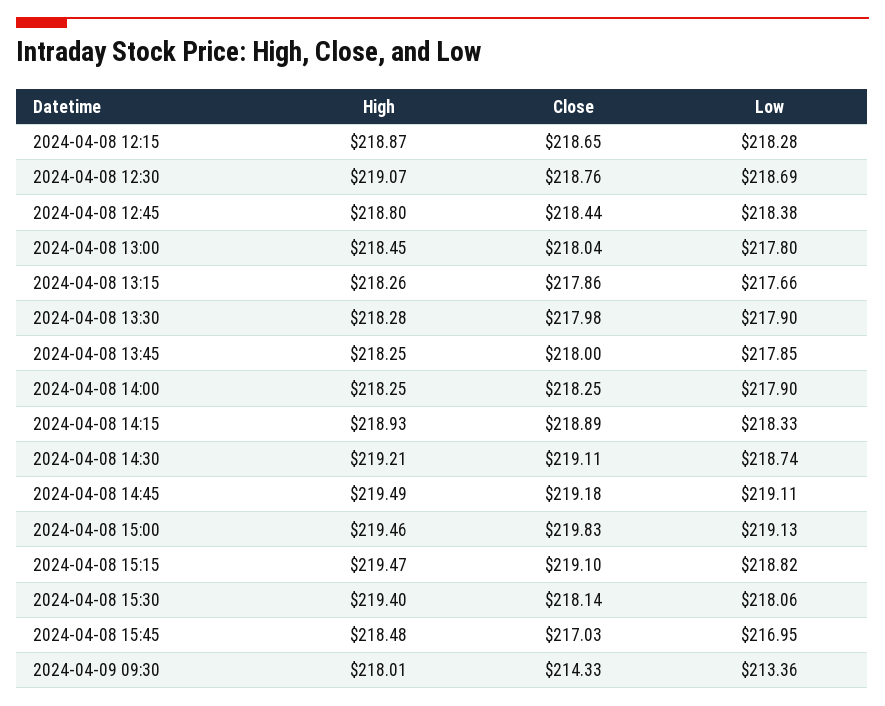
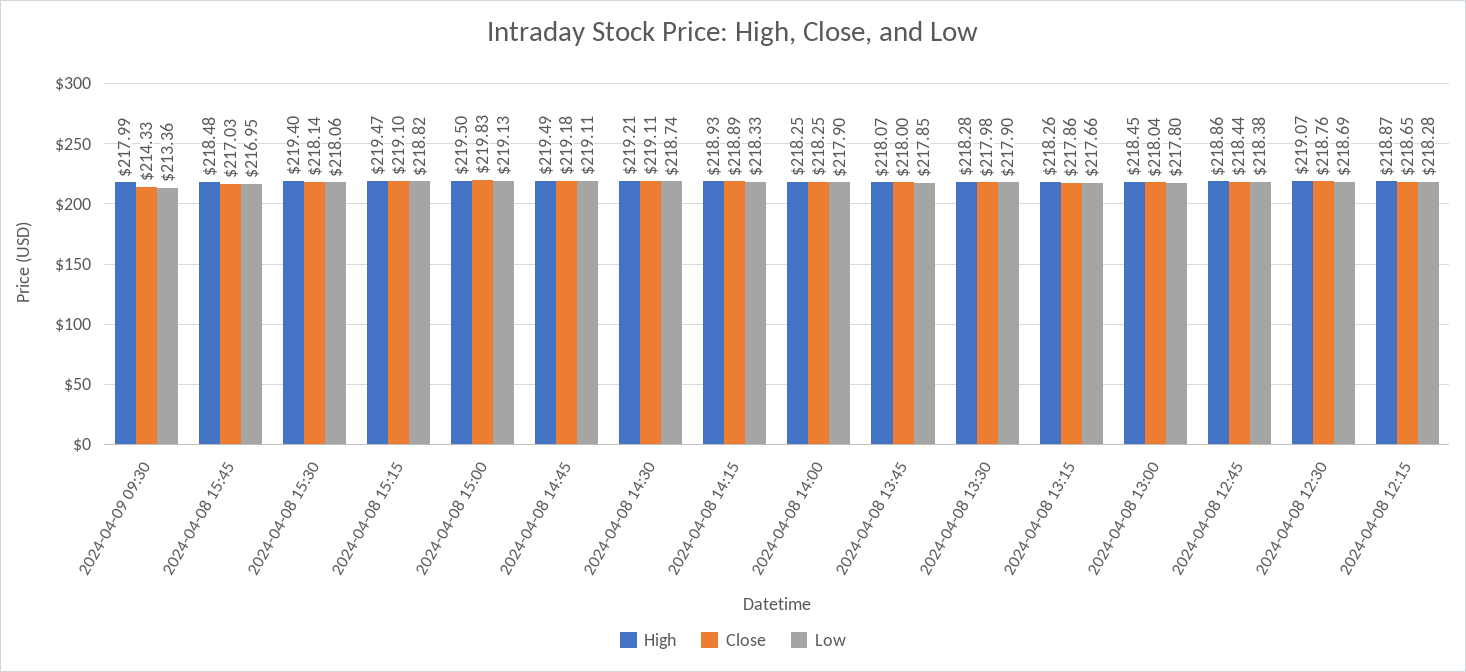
High, 2024-04-08 12:45: 218.8 -> 218.86
High, 2024-04-08 13:45: 218.25 -> 218.07
High, 2024-04-08 15:00: 219.46 -> 219.5
High, 2024-04-09 09:30: 218.01 -> 217.99

